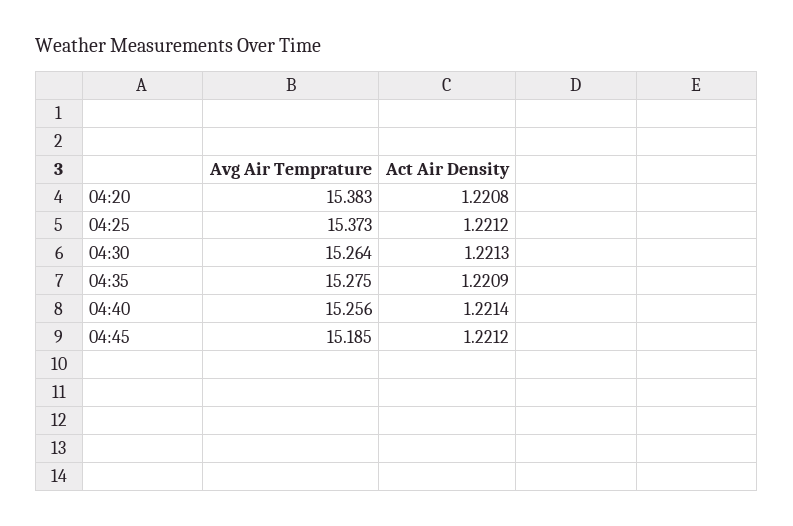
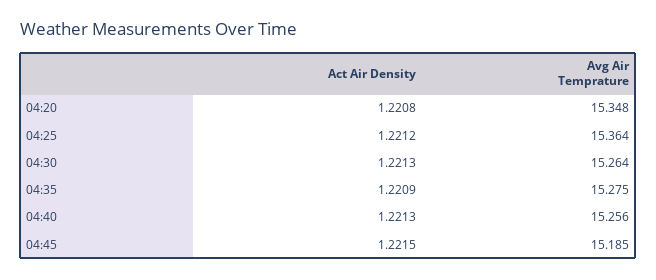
Avg Air Temprature, 04:20: 15.383 -> 15.348
Avg Air Temprature, 04:25: 15.373 -> 15.364
Act Air Density, 04:40: 1.2214 -> 1.2213
Act Air Density, 04:45: 1.2212 -> 1.2215

